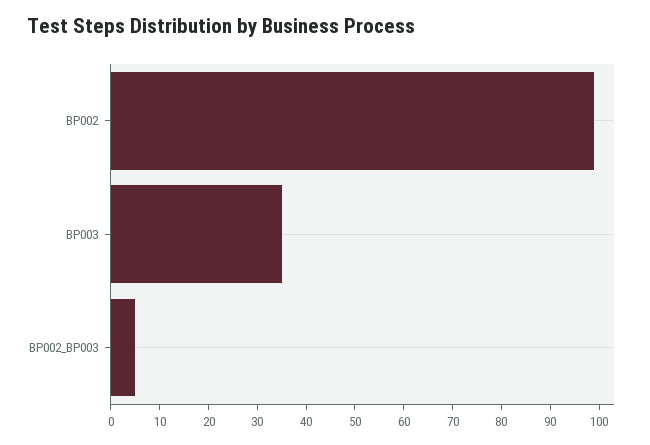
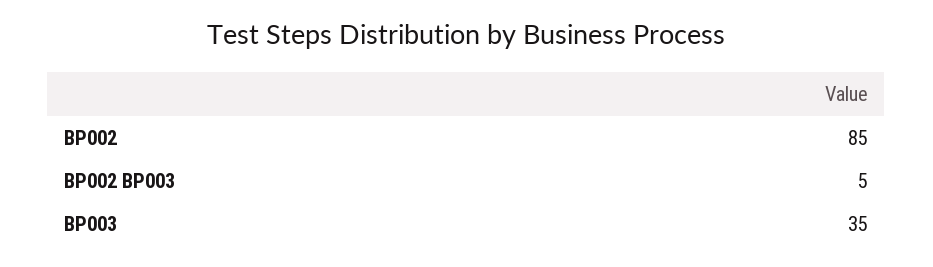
BP002: 100 -> 85

